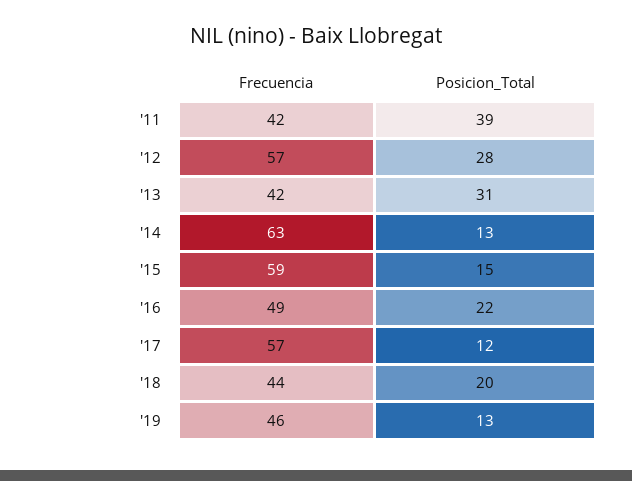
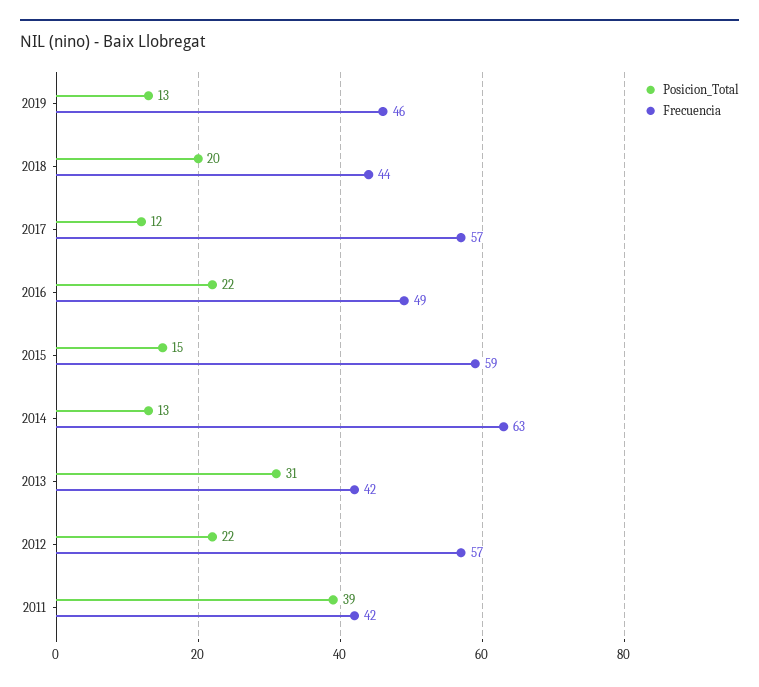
Posicion_Total, '12: 28 -> 22

